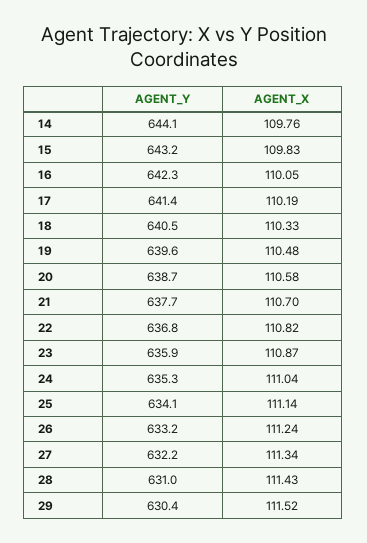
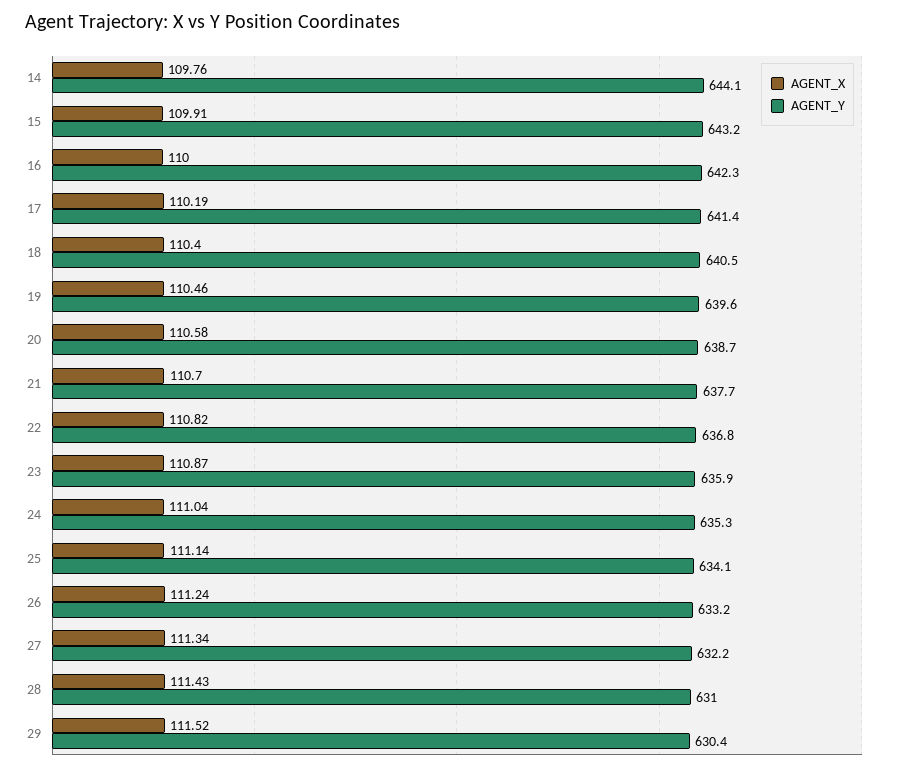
AGENT_X, 15: 109.83 -> 109.91
AGENT_X, 16: 110.05 -> 110
AGENT_X, 18: 110.33 -> 110.4
AGENT_X, 19: 110.48 -> 110.46

